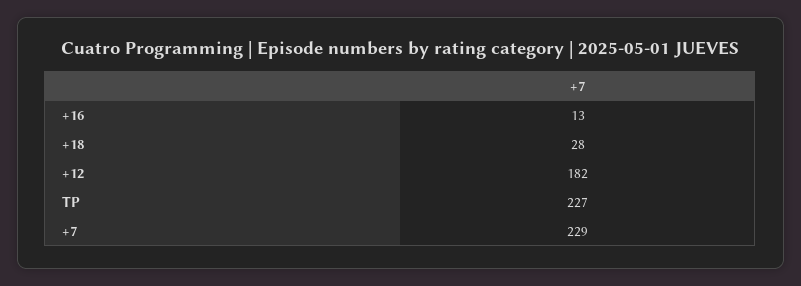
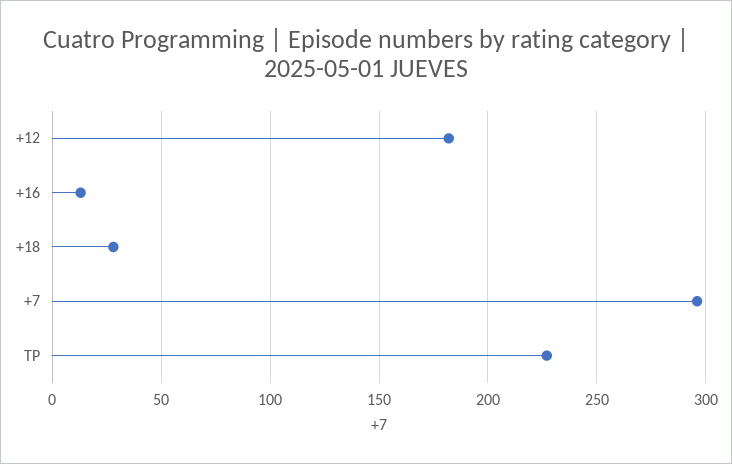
+7: 229 -> 295

